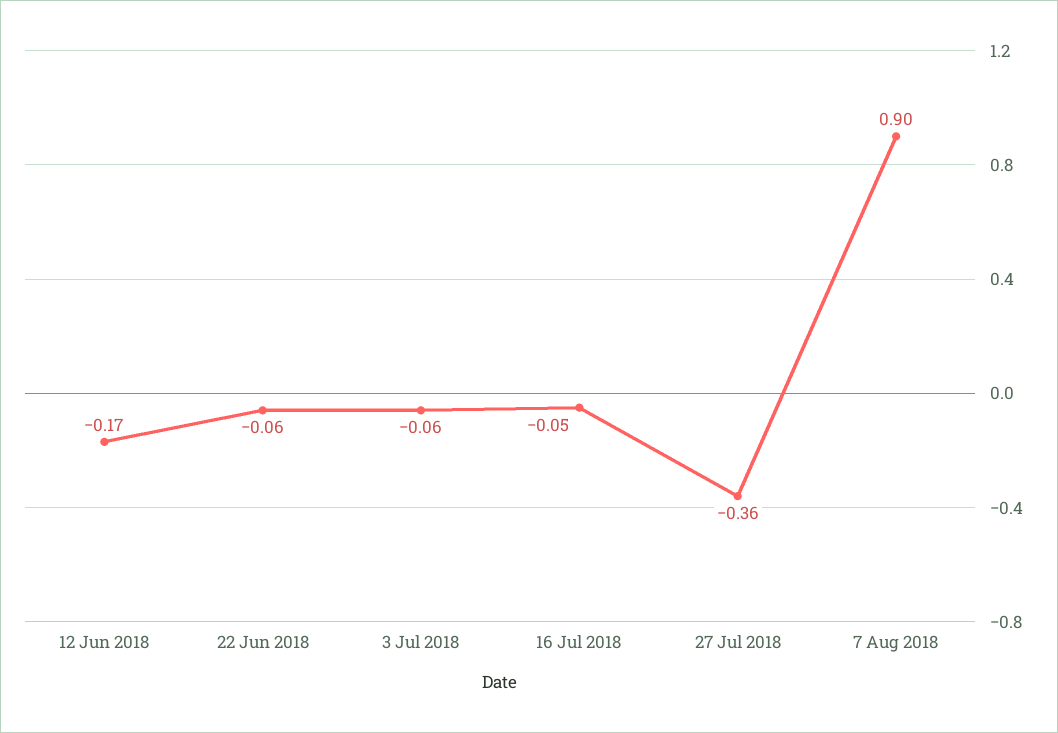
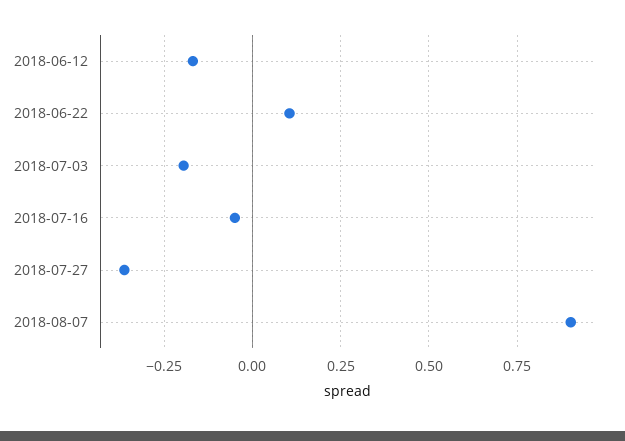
22 Jun 2018: -0.06 -> 0.1
3 Jul 2018: -0.06 -> -0.2

